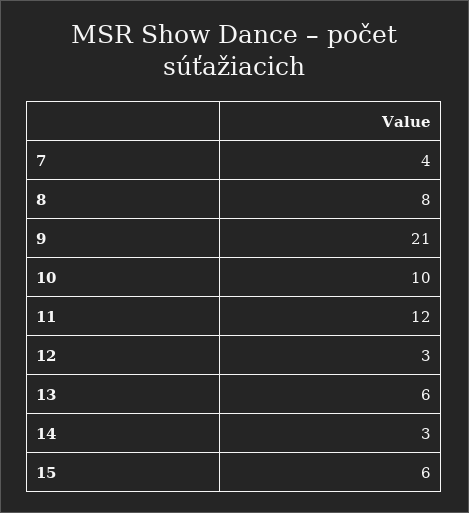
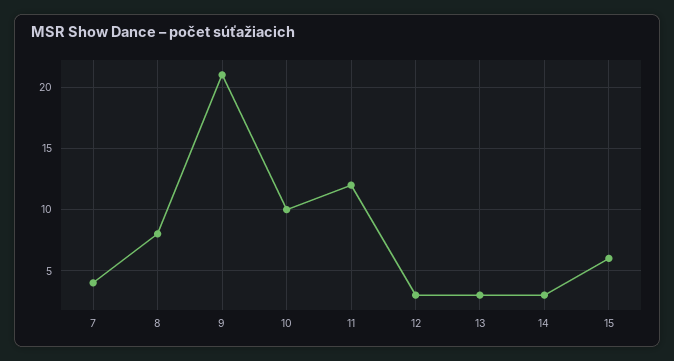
13: 6 -> 3

